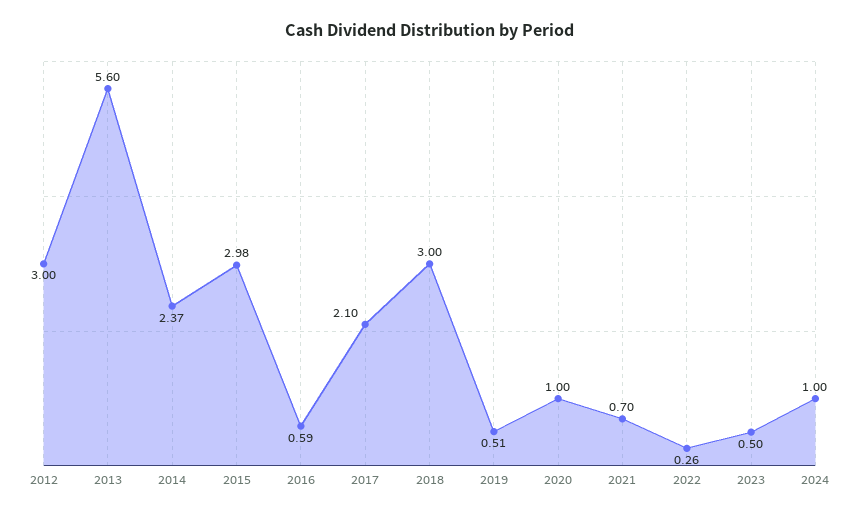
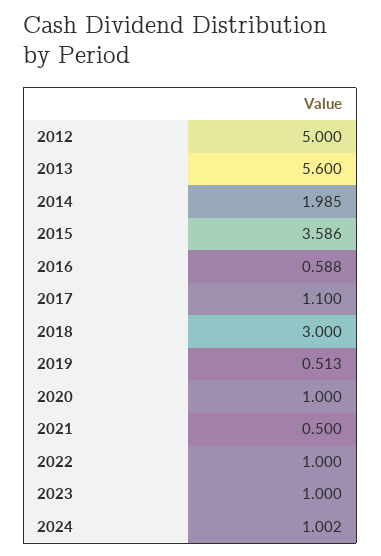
2012: 3 -> 5
2014: 2.37 -> 1.985
2015: 2.98 -> 3.586
2017: 2.1 -> 1.1
2021: 0.7 -> 0.5
2022: 0.26 -> 1
2023: 0.5 -> 1

